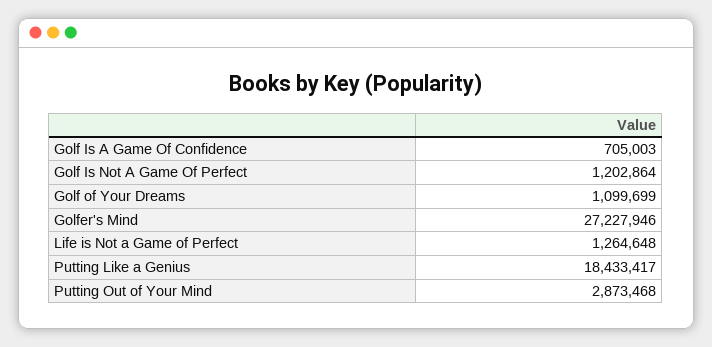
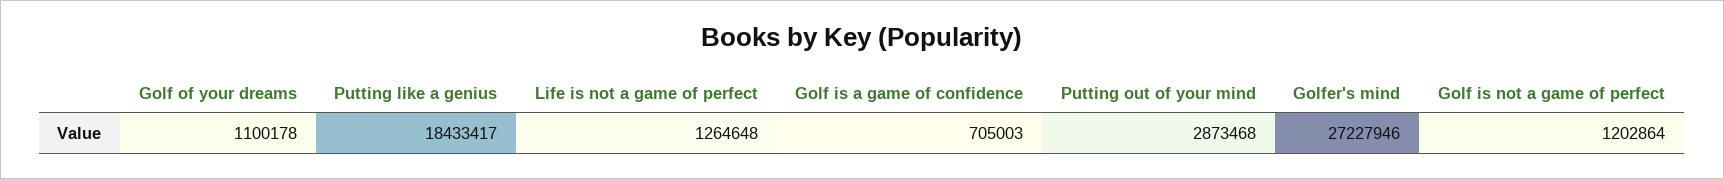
Golf of Your Dreams: 1099699 -> 1100178

